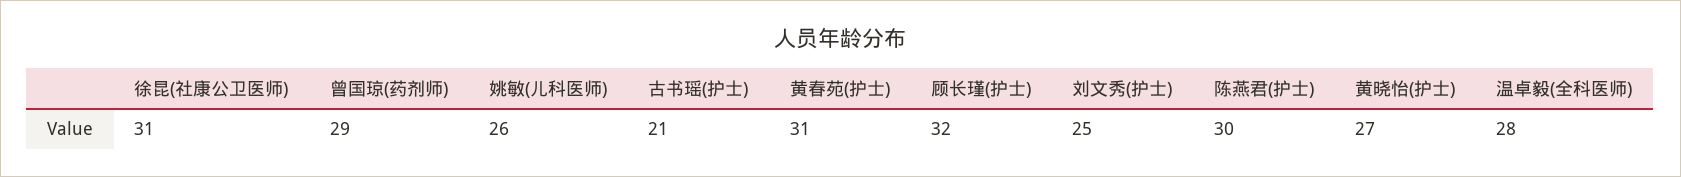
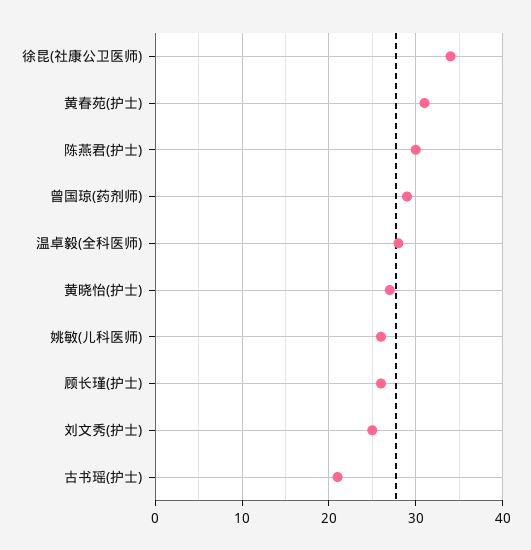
徐昆(社康公卫医师): 31 -> 34
顾长瑾(护士): 32 -> 26

